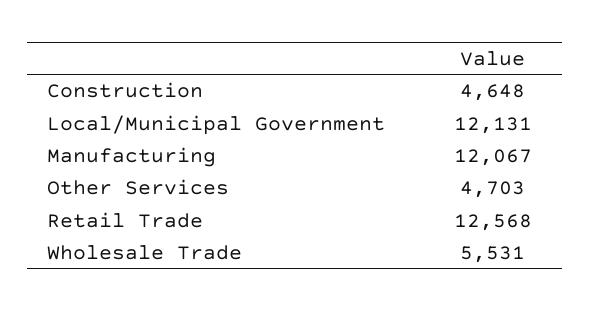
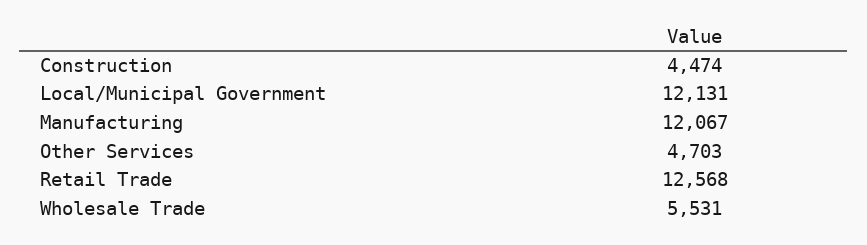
Construction: 4648 -> 4474

